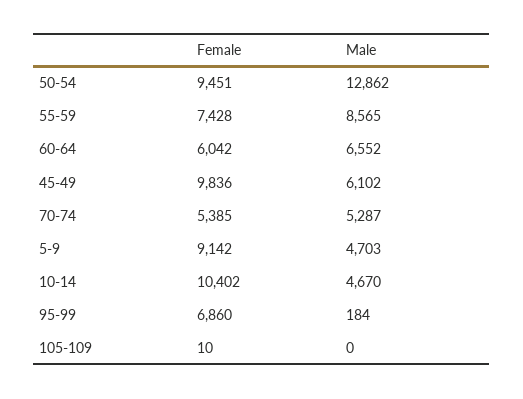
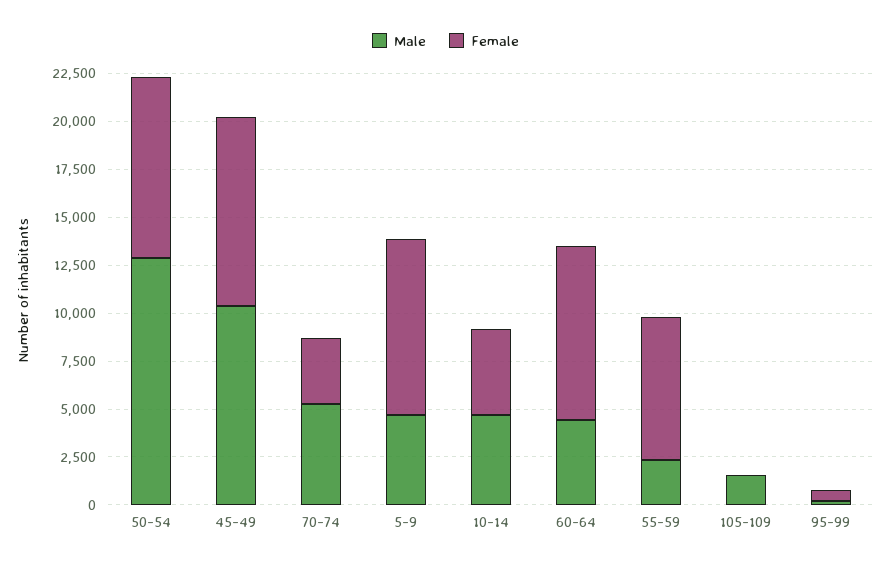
Male, 55-59: 8565 -> 2500
Female, 60-64: 6042 -> 9000
Male, 60-64: 6552 -> 4500
Male, 45-49: 6102 -> 10500
Female, 70-74: 5385 -> 3500
Female, 10-14: 10402 -> 4500
Female, 95-99: 6860 -> 500
Male, 105-109: 0 -> 1500

